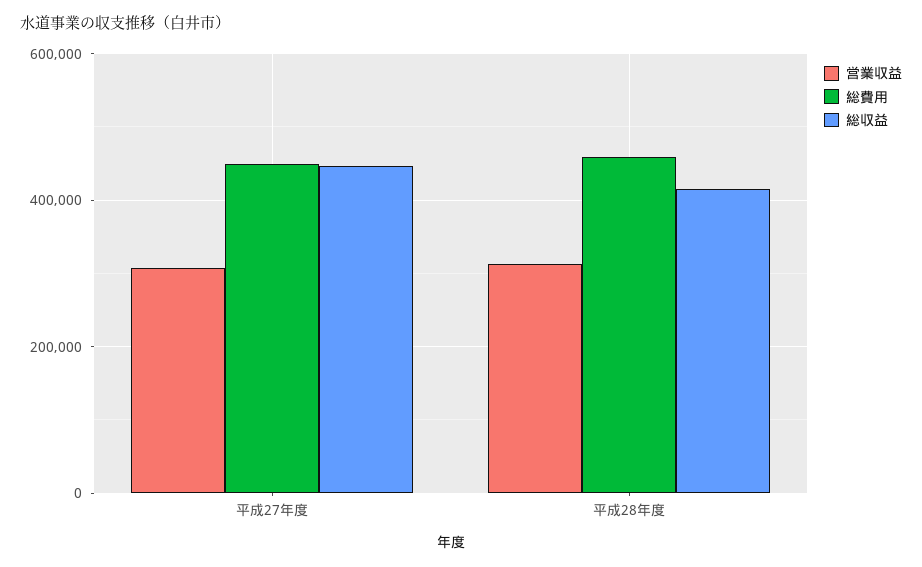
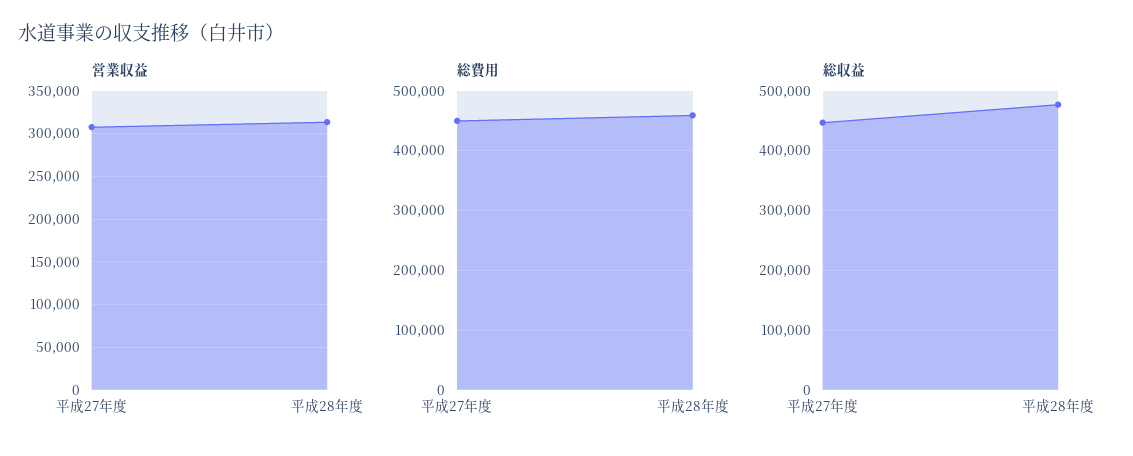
総収益, 平成28年度: 420000 -> 480000

